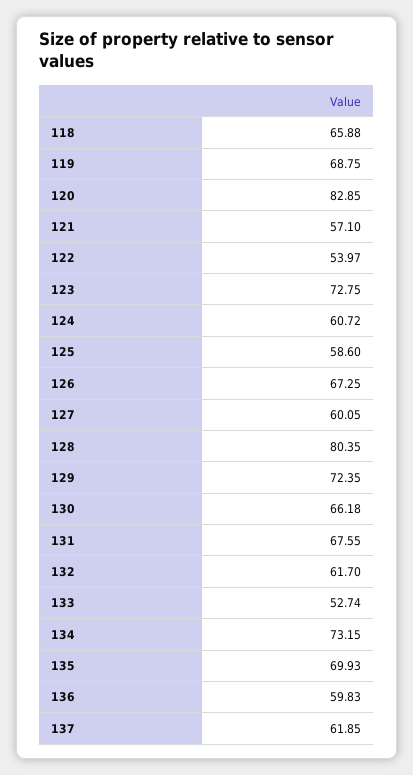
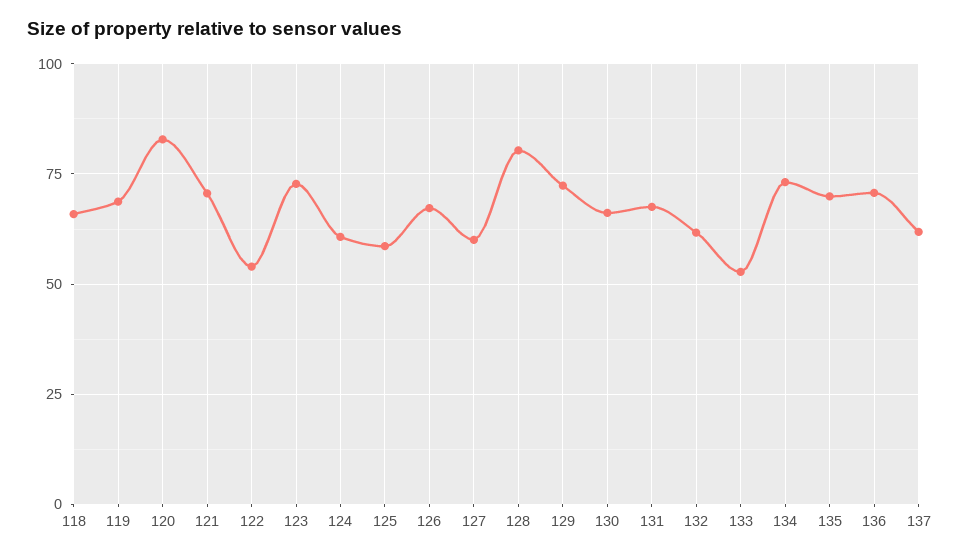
121: 57.1 -> 70
136: 59.83 -> 70

